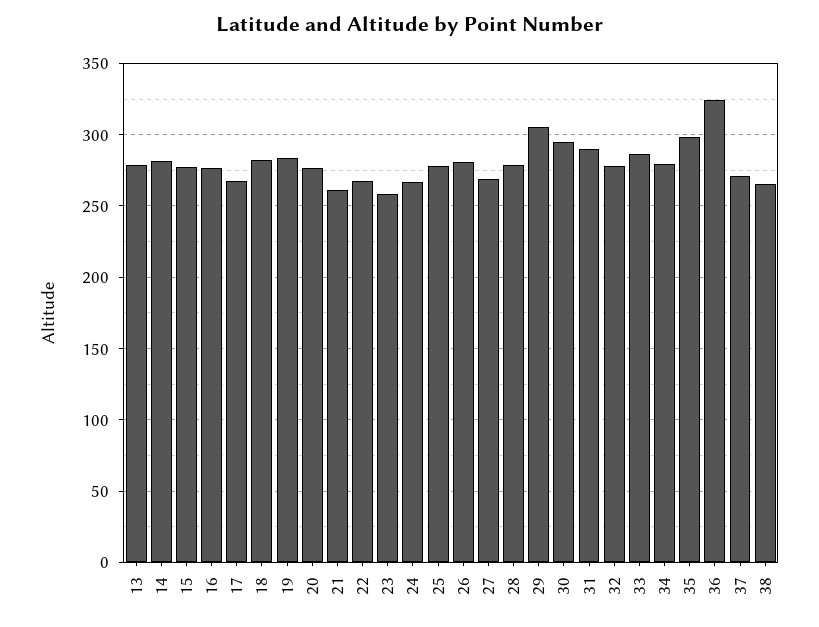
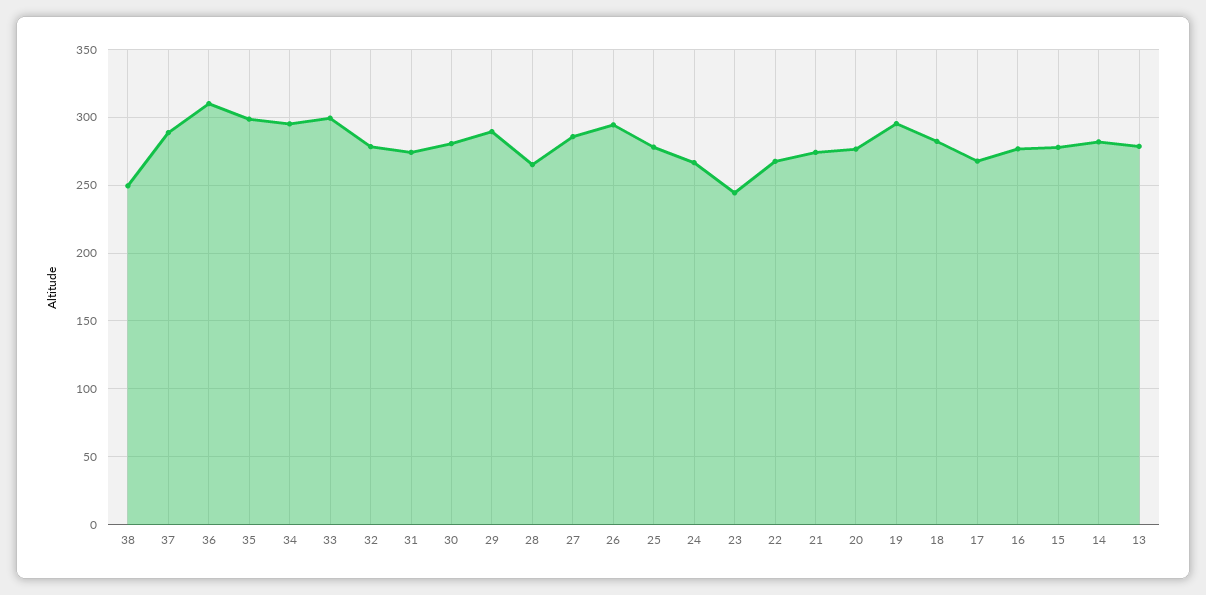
19: 285 -> 295
21: 260 -> 275
23: 260 -> 245
26: 280 -> 295
27: 270 -> 285
28: 280 -> 265
29: 305 -> 290
30: 295 -> 280
31: 290 -> 275
33: 285 -> 300
34: 280 -> 295
36: 325 -> 310
37: 270 -> 290
38: 265 -> 250

